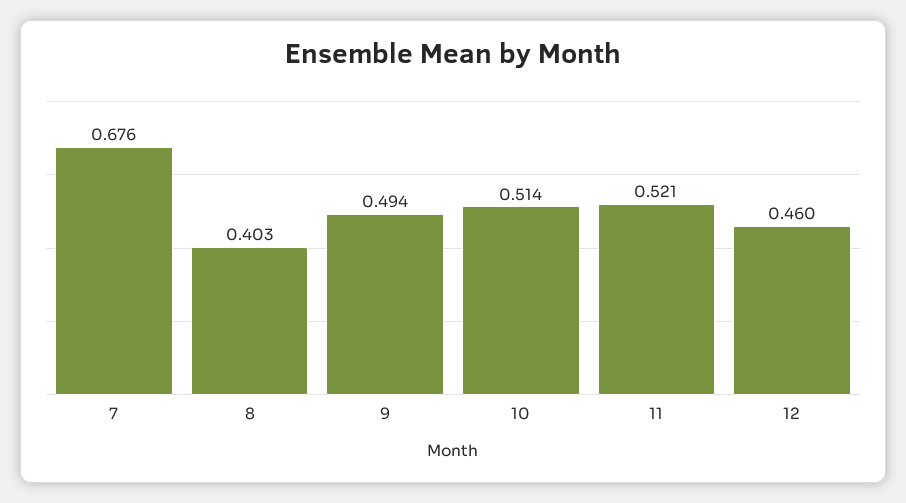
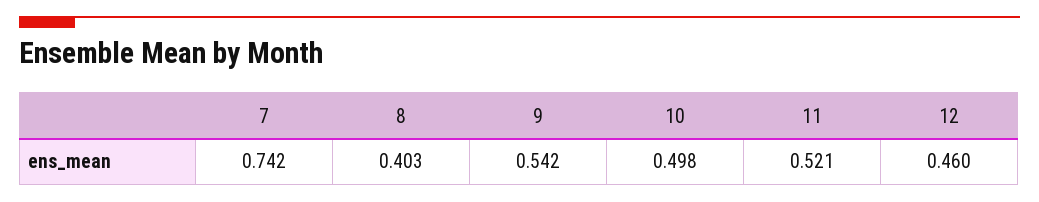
7: 0.676 -> 0.742
9: 0.494 -> 0.542
10: 0.514 -> 0.498

